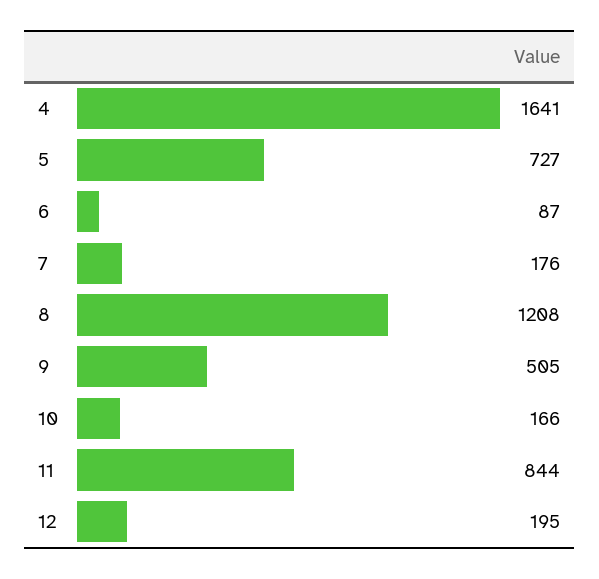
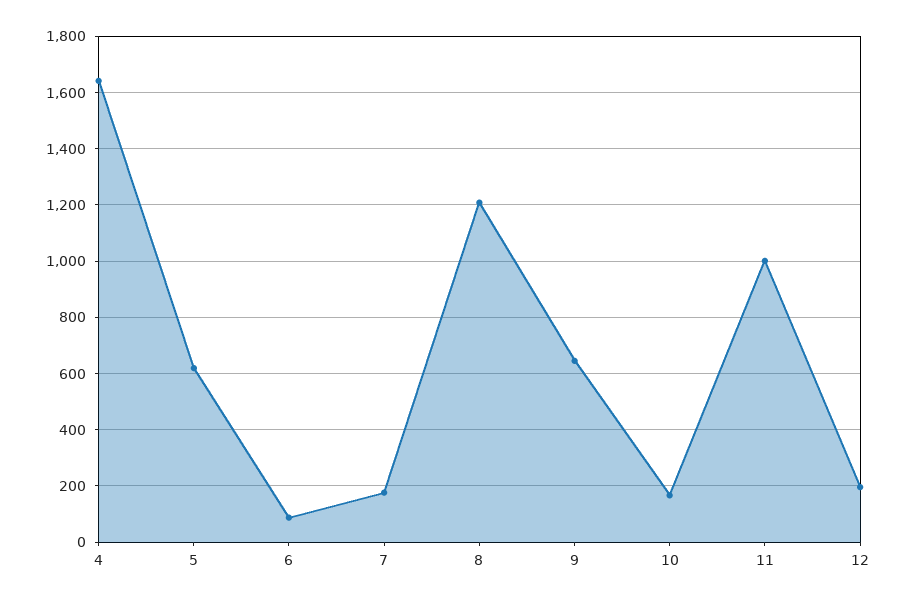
5: 727 -> 625
9: 505 -> 650
11: 844 -> 1000

